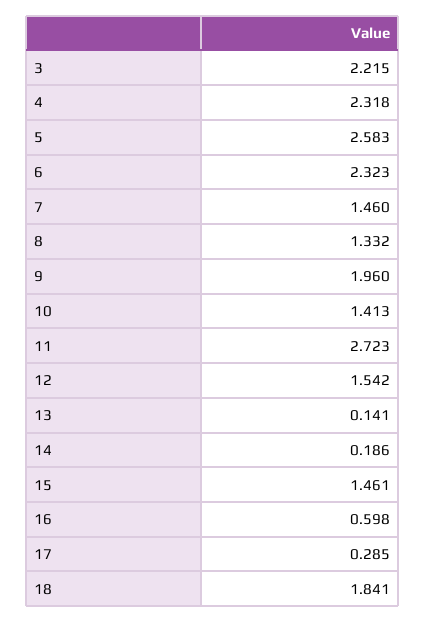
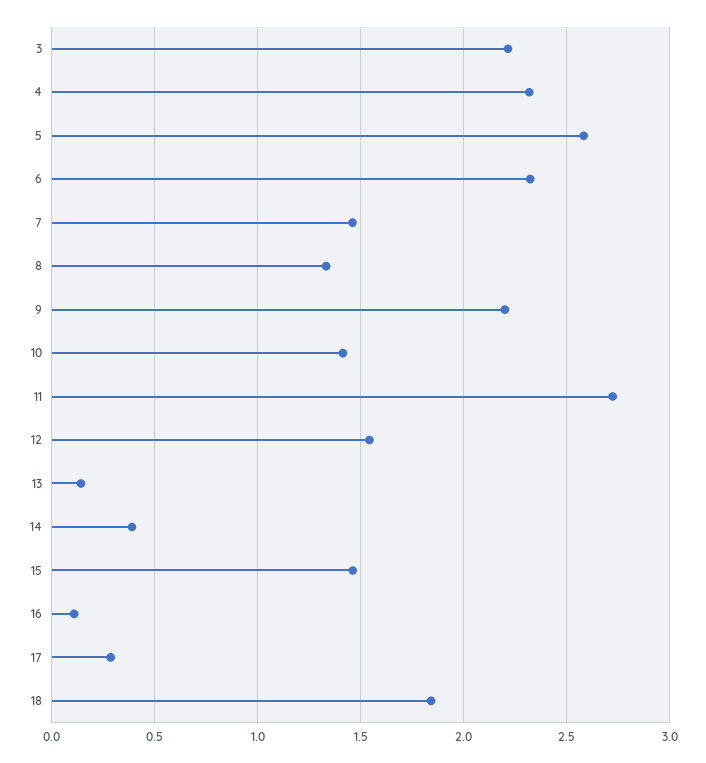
9: 1.96 -> 2.2
14: 0.186 -> 0.4
16: 0.598 -> 0.1

